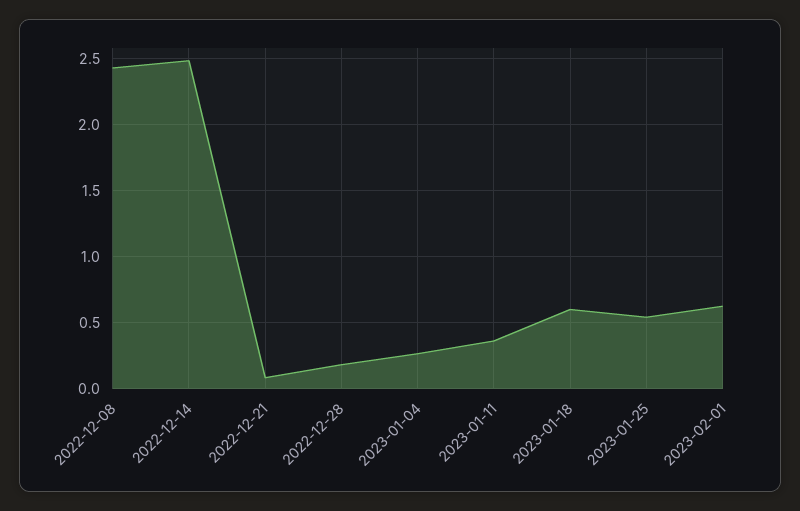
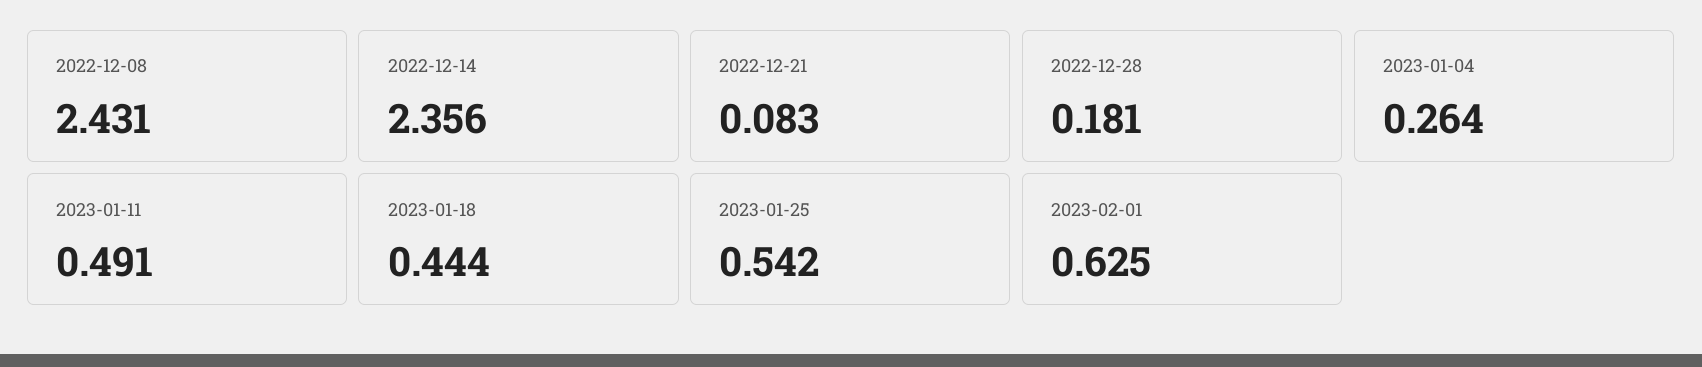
2022-12-14: 2.5 -> 2.356
2023-01-11: 0.35 -> 0.491
2023-01-18: 0.6 -> 0.444

